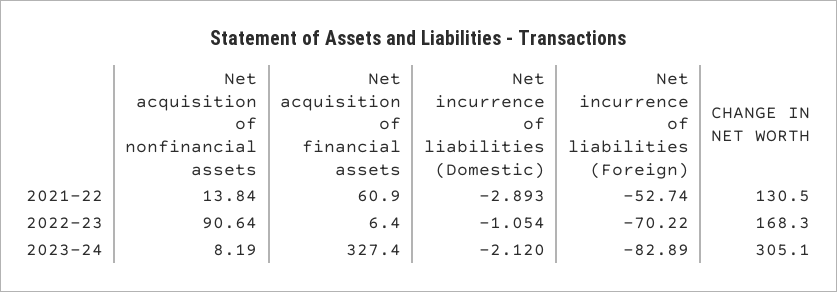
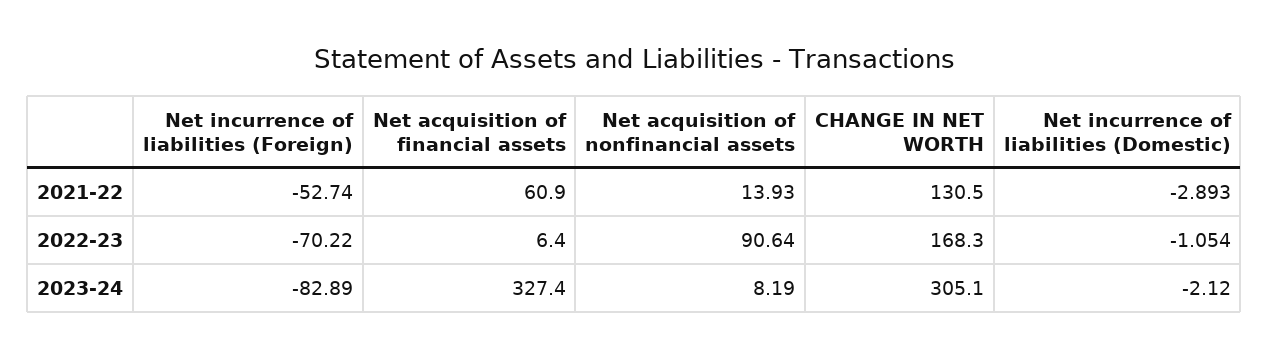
Net acquisition of nonfinancial assets, 2021-22: 13.84 -> 13.93

